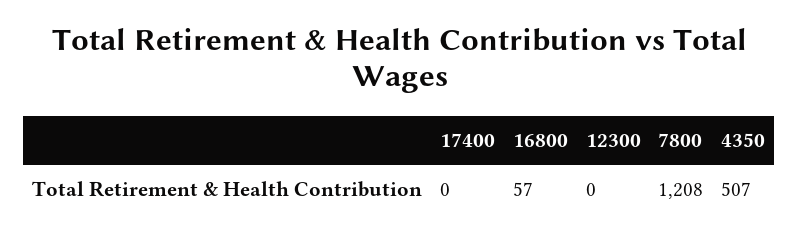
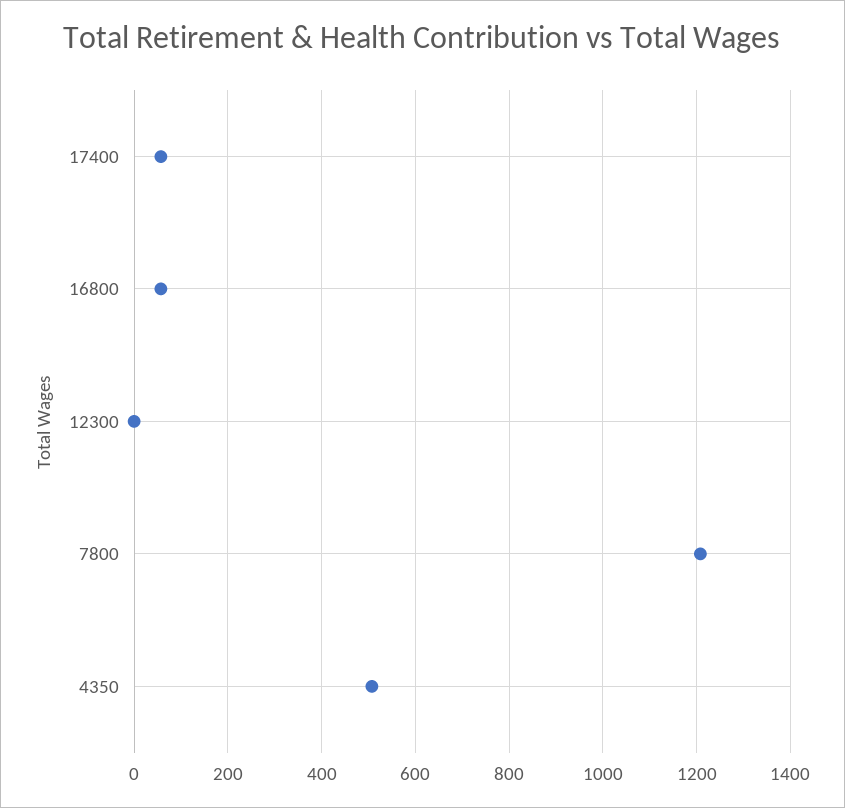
17400: 0 -> 60

